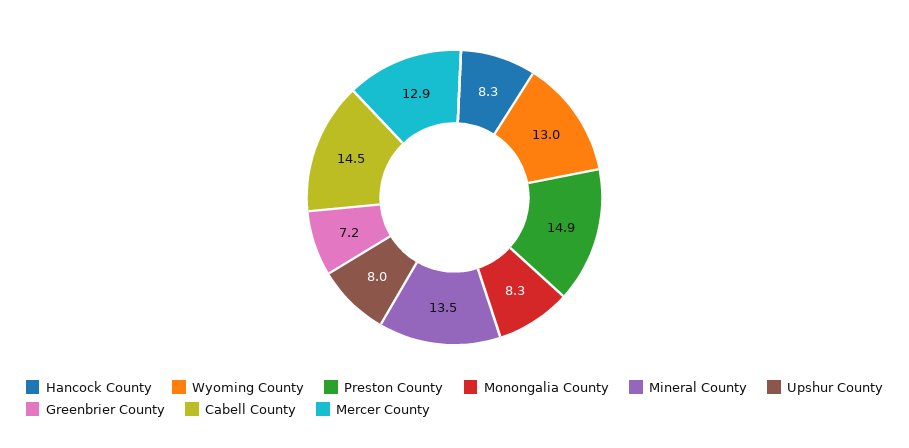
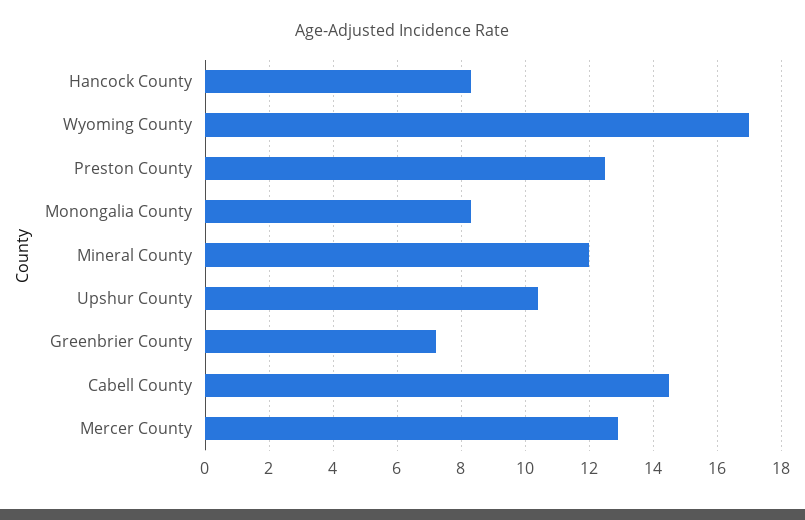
Wyoming County: 13 -> 17
Preston County: 14.9 -> 12.5
Mineral County: 13.5 -> 12
Upshur County: 8 -> 10.5

